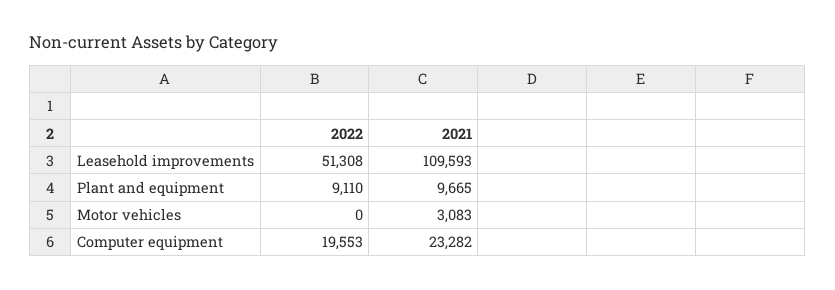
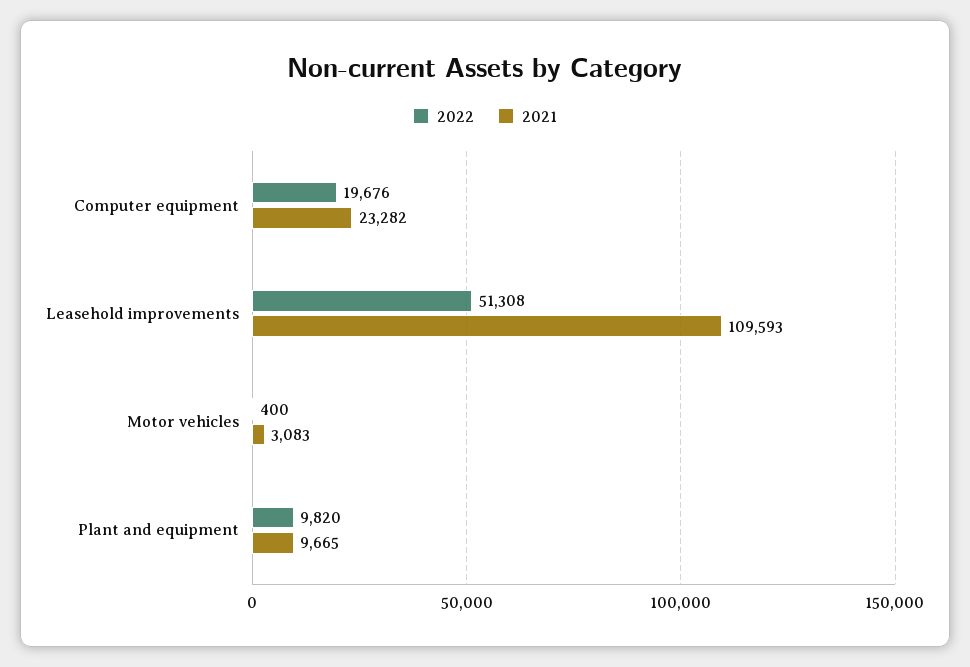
2022, Plant and equipment: 9110 -> 9820
2022, Motor vehicles: 0 -> 400
2022, Computer equipment: 19553 -> 19676

